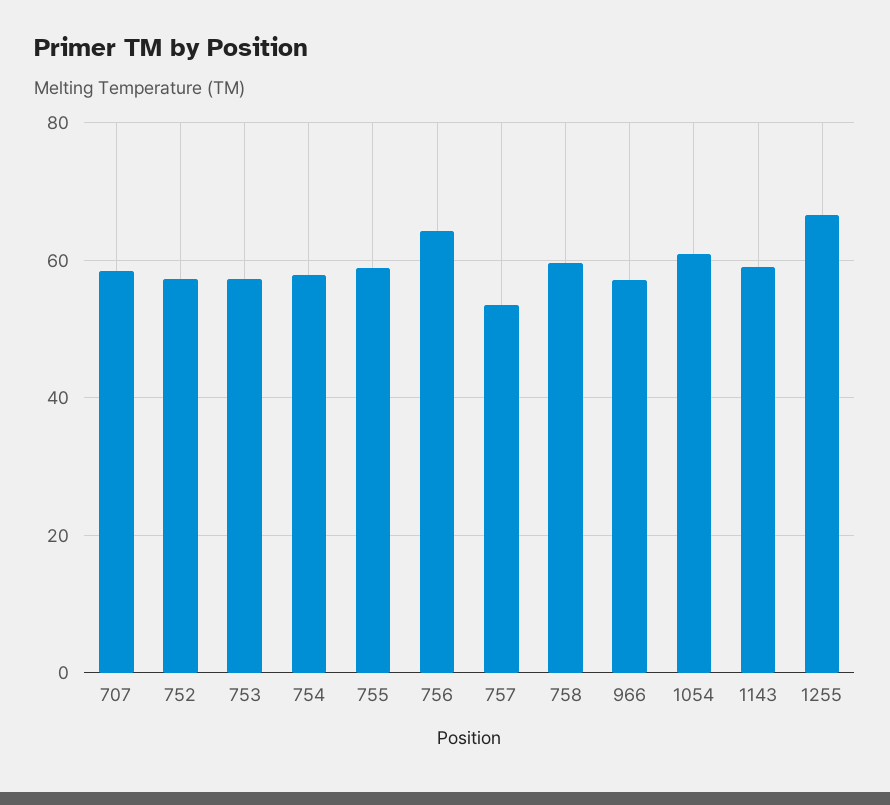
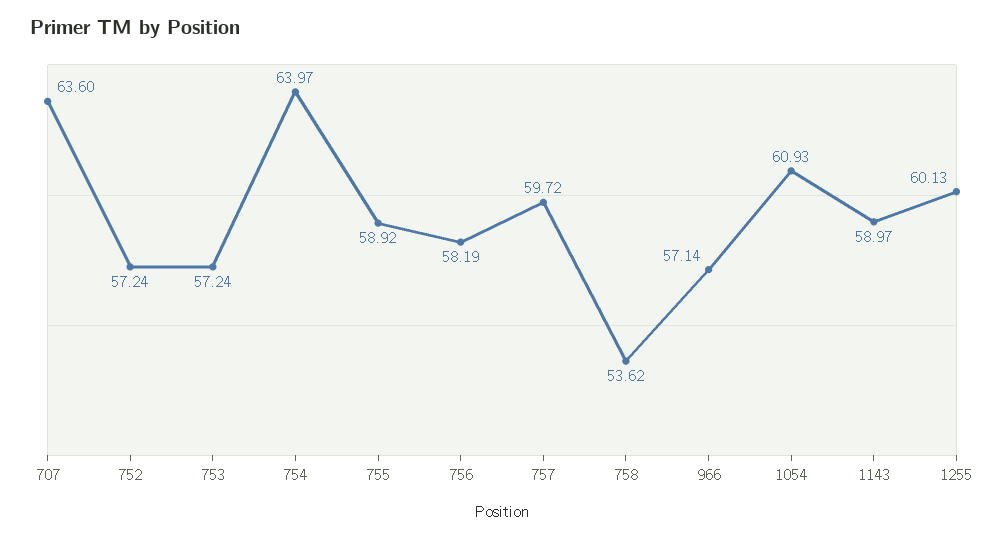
707: 58 -> 63.6
754: 58 -> 63.97
756: 64 -> 58.19
757: 54 -> 59.72
758: 60 -> 53.62
1255: 66 -> 60.13

